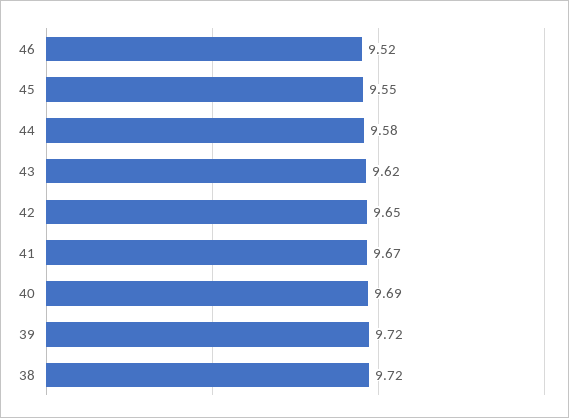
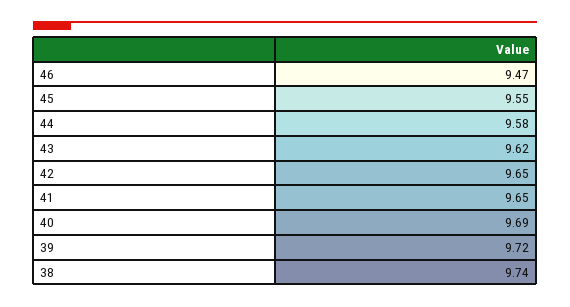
46: 9.52 -> 9.47
41: 9.67 -> 9.65
38: 9.72 -> 9.74

